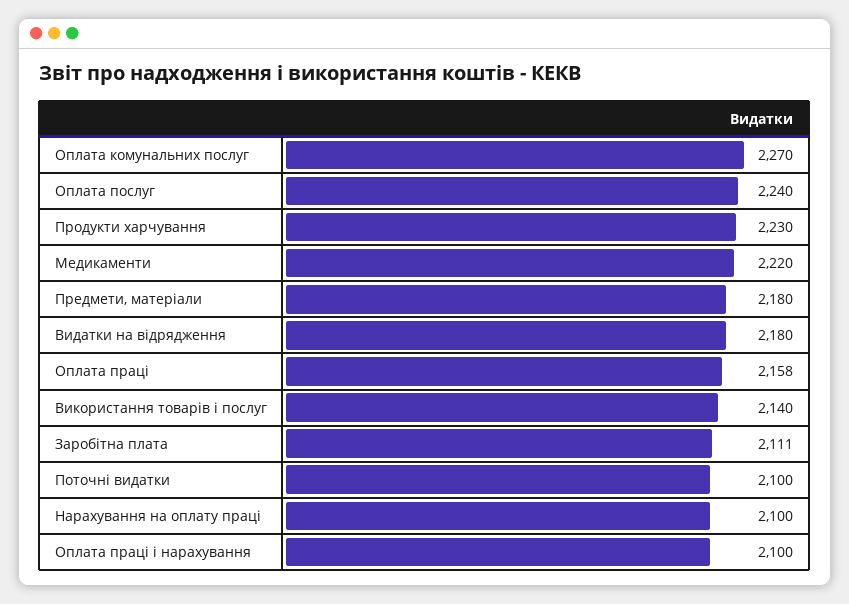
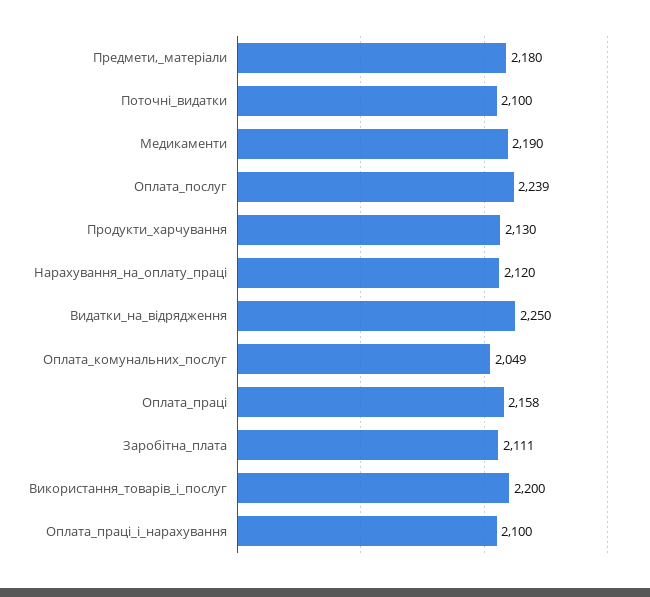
Оплата комунальних послуг: 2270 -> 2049
Оплата послуг: 2240 -> 2239
Продукти харчування: 2230 -> 2130
Медикаменти: 2220 -> 2190
Видатки на відрядження: 2180 -> 2250
Використання товарів і послуг: 2140 -> 2200
Нарахування на оплату праці: 2100 -> 2120

